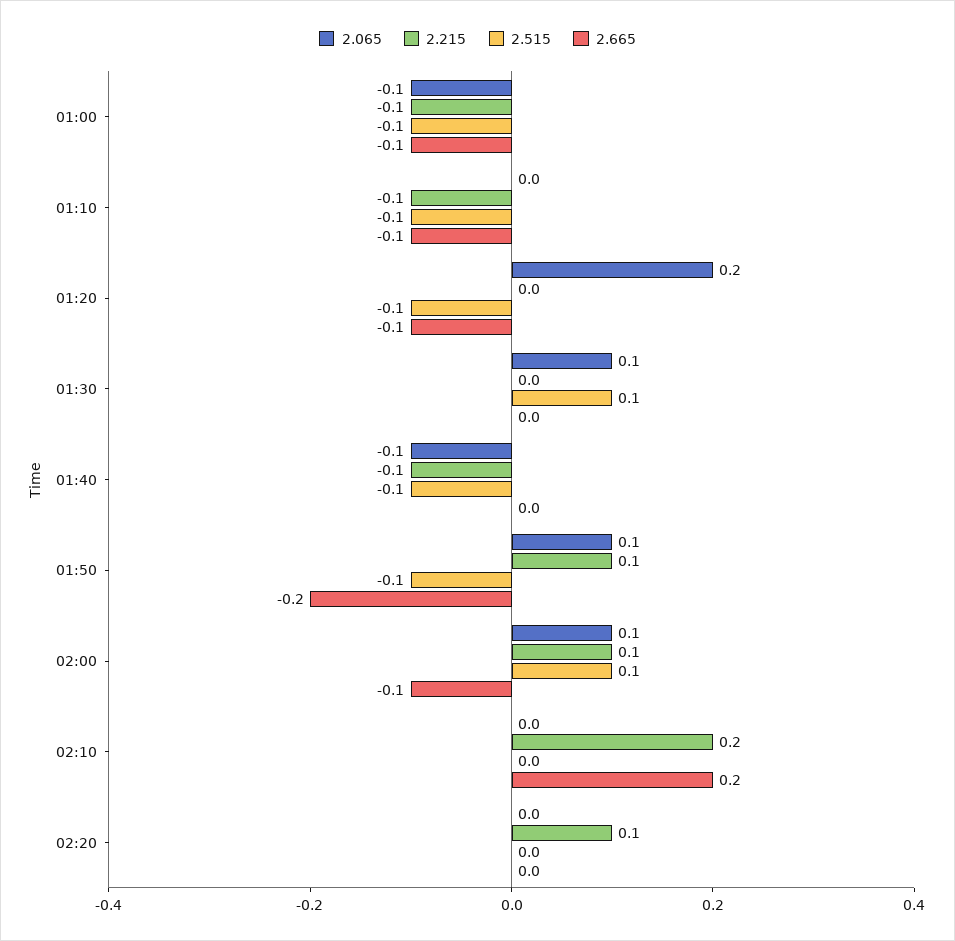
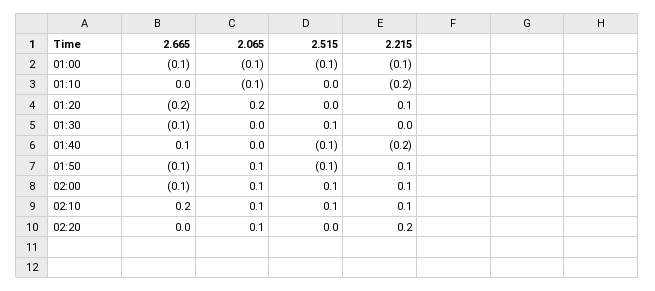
2.065, 01:10: 0 -> -0.1
2.215, 01:10: -0.1 -> -0.2
2.515, 01:10: -0.1 -> 0
2.665, 01:10: -0.1 -> 0
2.215, 01:20: 0 -> 0.1
2.515, 01:20: -0.1 -> 0
2.665, 01:20: -0.1 -> -0.2
2.065, 01:30: 0.1 -> 0
2.665, 01:30: 0 -> -0.1
2.065, 01:40: -0.1 -> 0
2.215, 01:40: -0.1 -> -0.2
2.665, 01:40: 0 -> 0.1
2.665, 01:50: -0.2 -> -0.1
2.065, 02:10: 0 -> 0.1
2.215, 02:10: 0.2 -> 0.1
2.515, 02:10: 0 -> 0.1
2.065, 02:20: 0 -> 0.1
2.215, 02:20: 0.1 -> 0.2

